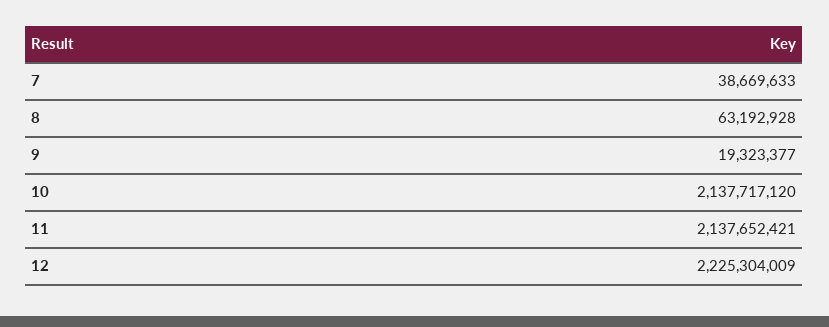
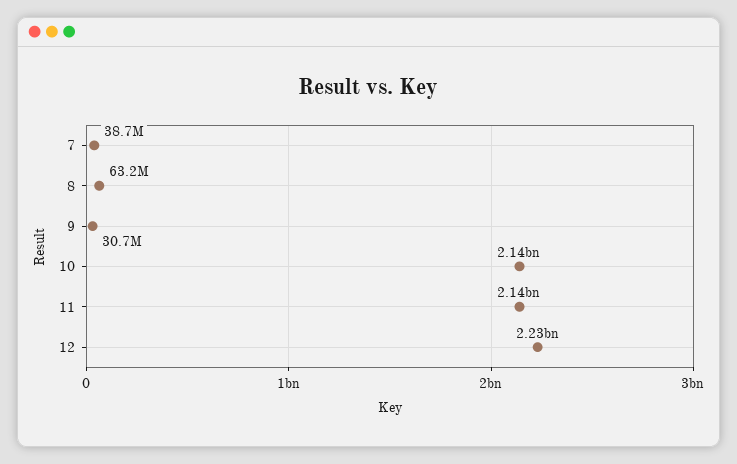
9: 19323377 -> 30700000

